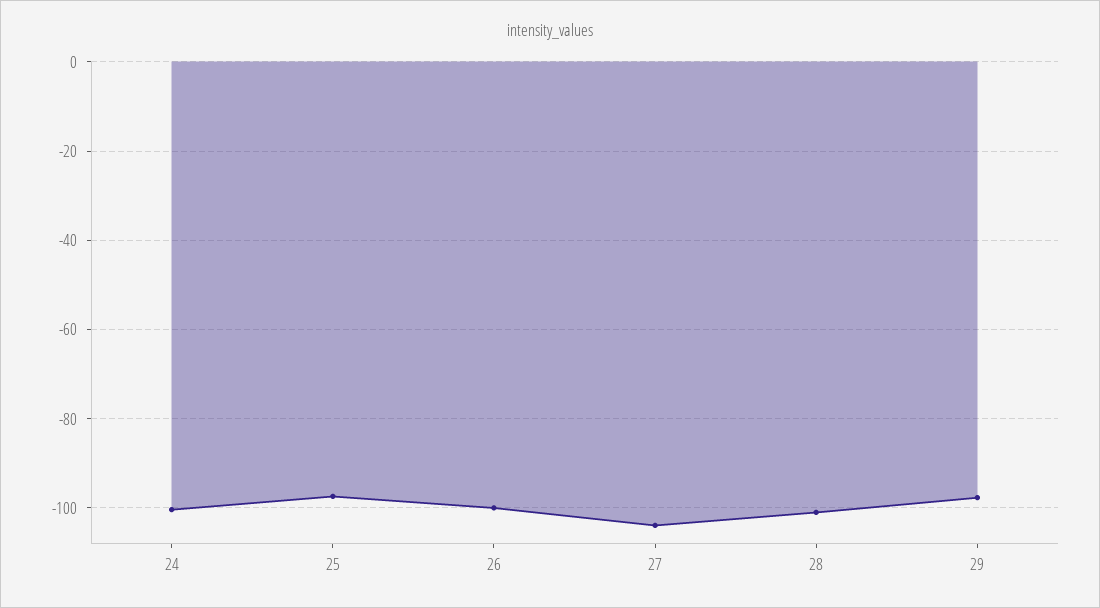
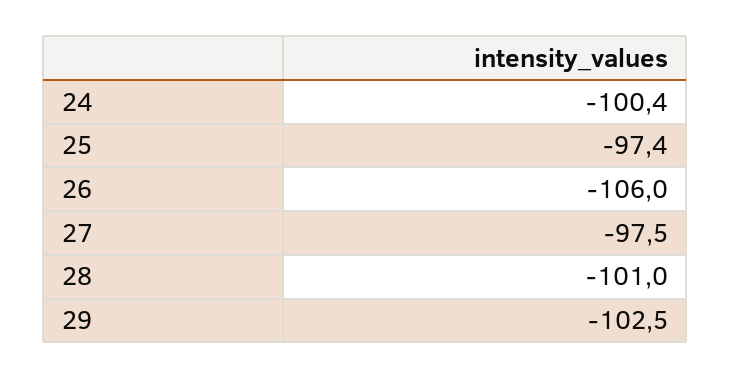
26: -100 -> -106
27: -104 -> -97.5
29: -98 -> -102.5

